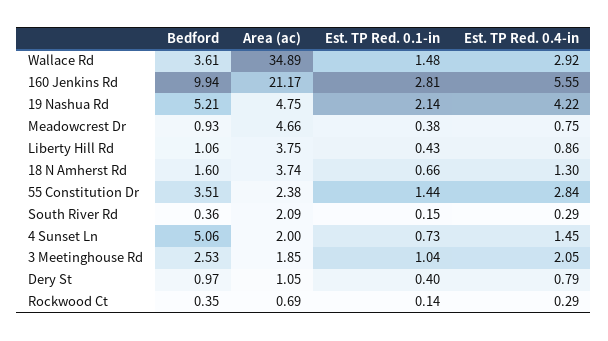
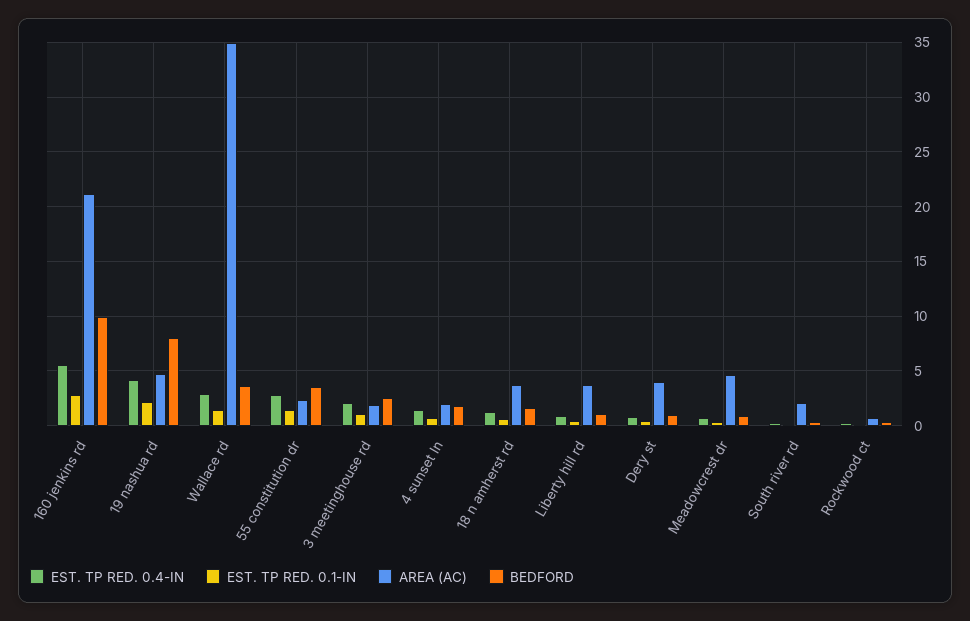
Bedford, 19 Nashua Rd: 5.21 -> 8
Bedford, 4 Sunset Ln: 5.06 -> 2
Area (ac), Dery St: 1.05 -> 4

